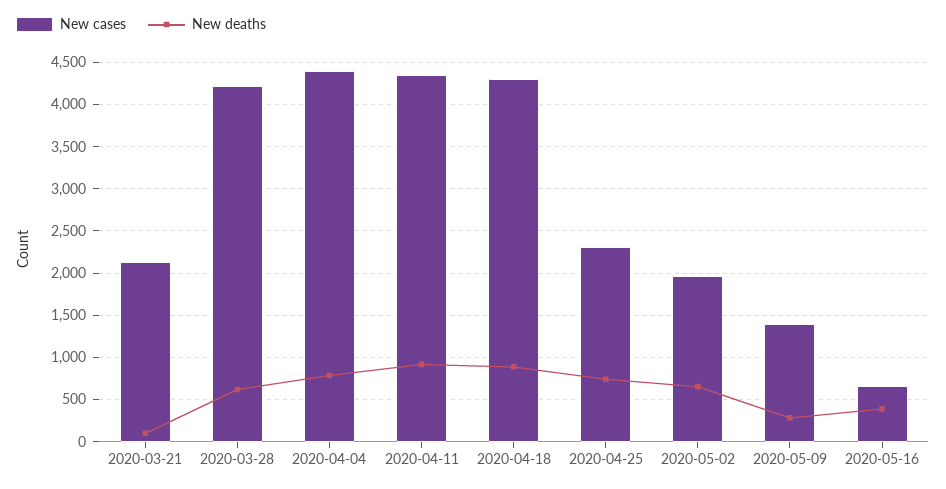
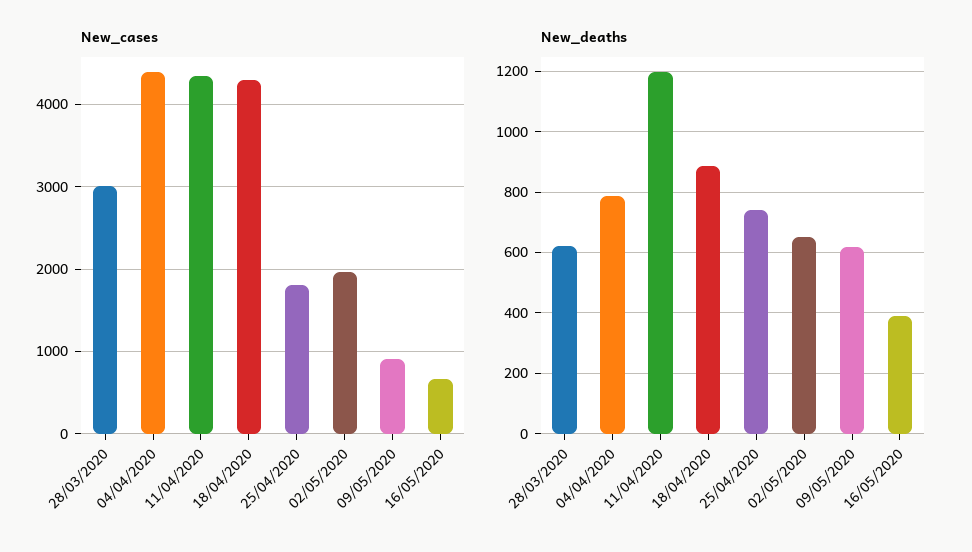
New cases, 2020-03-21: 2100 -> none
New deaths, 2020-03-21: 100 -> none
New cases, 2020-03-28: 4200 -> 3000
New deaths, 2020-04-11: 900 -> 1200
New cases, 2020-04-25: 2300 -> 1800
New cases, 2020-05-09: 1400 -> 900
New deaths, 2020-05-09: 300 -> 620

